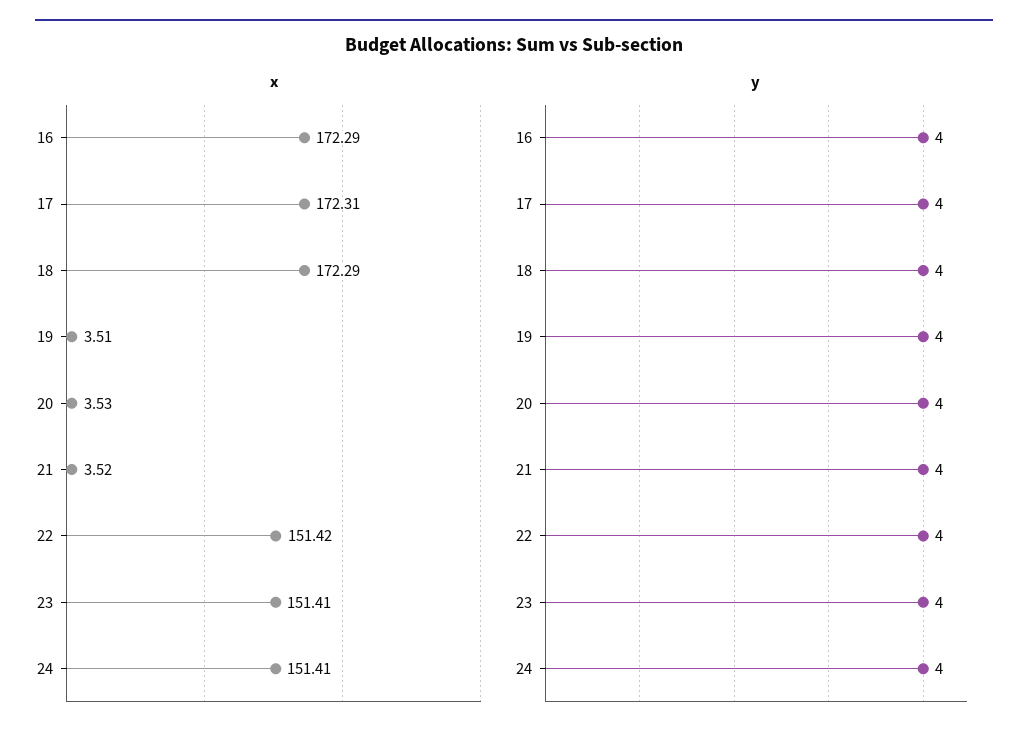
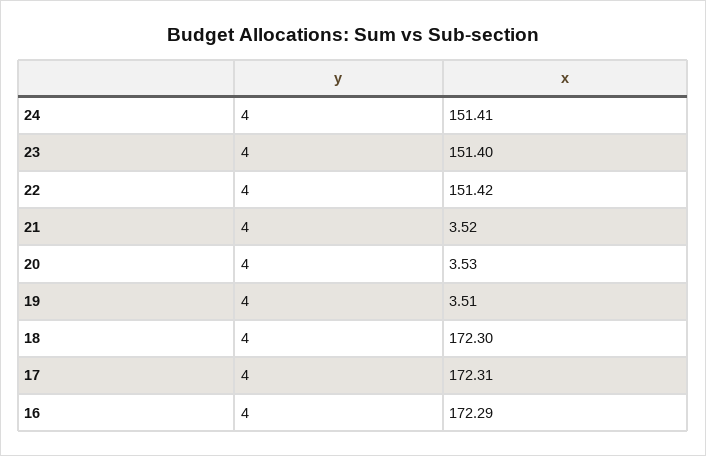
x, 18: 172.29 -> 172.3
x, 23: 151.41 -> 151.4

